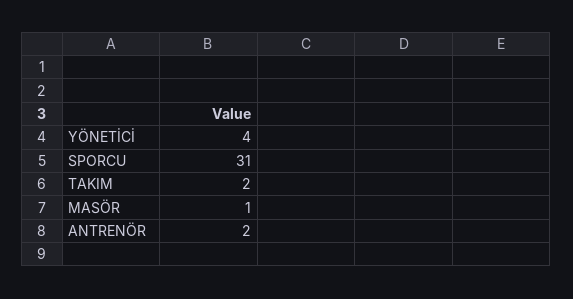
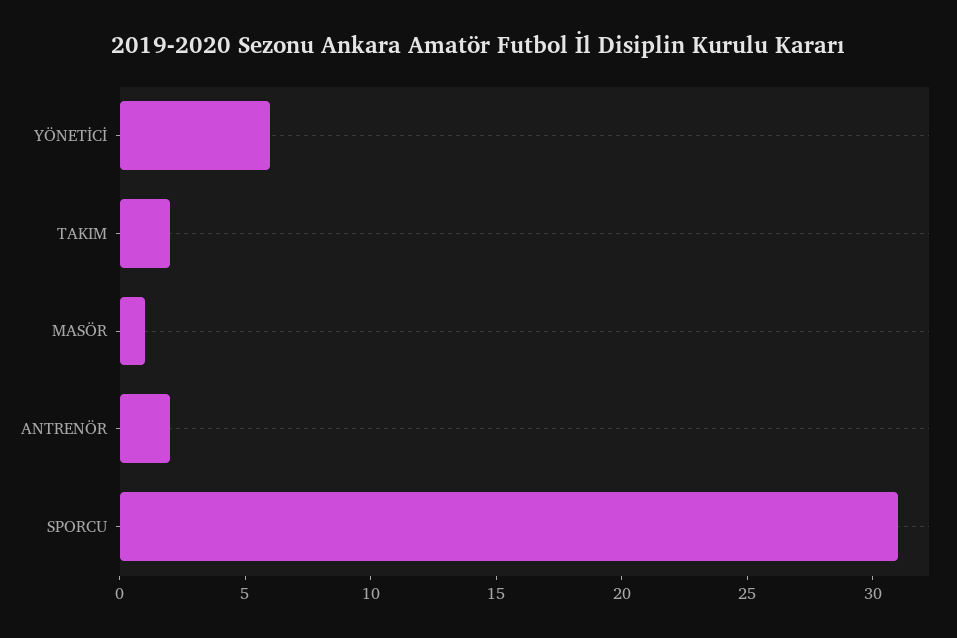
YÖNETİCİ: 4 -> 6

